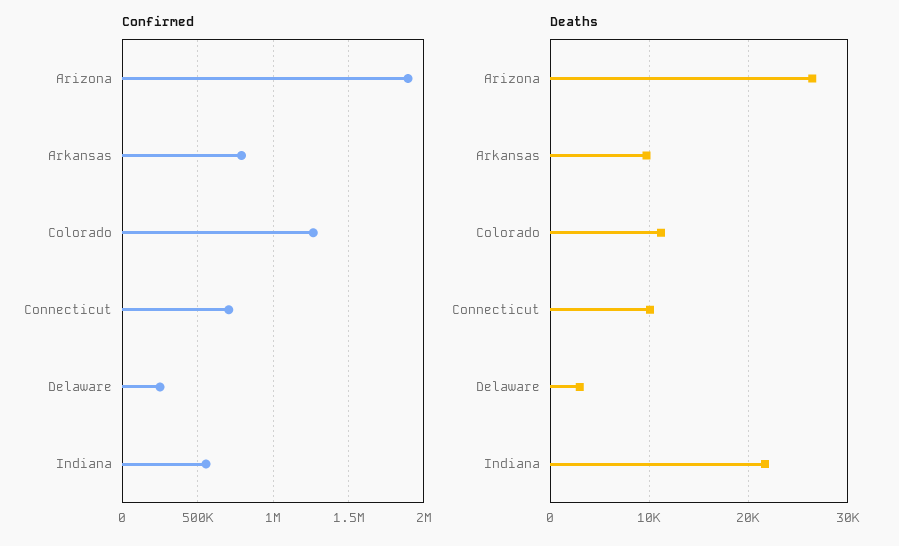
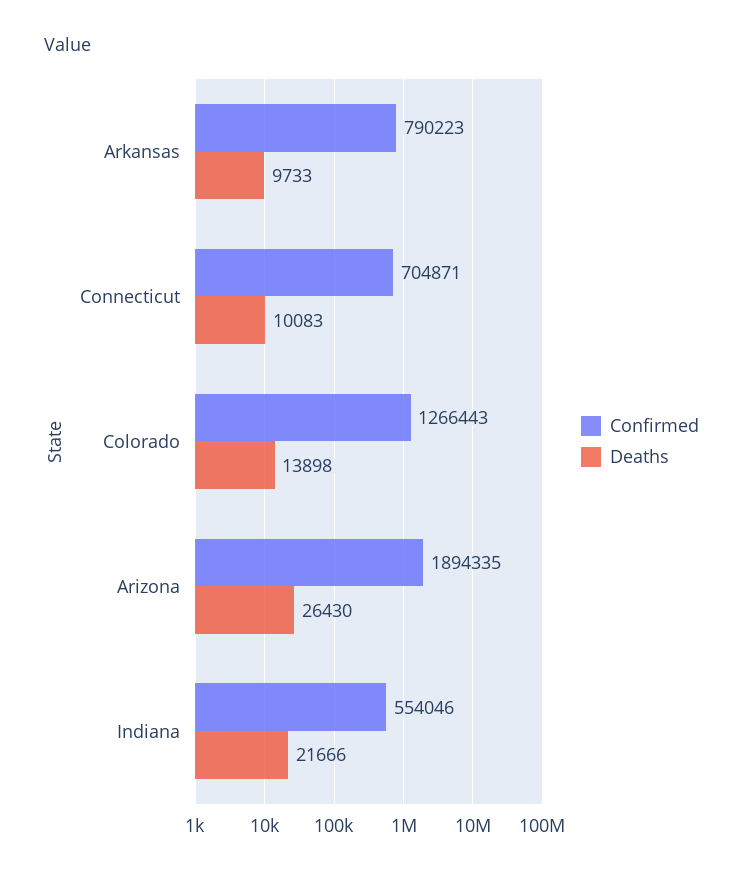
Confirmed, Delaware: 250000 -> none
Deaths, Colorado: 11000 -> 13898
Deaths, Delaware: 3000 -> none

